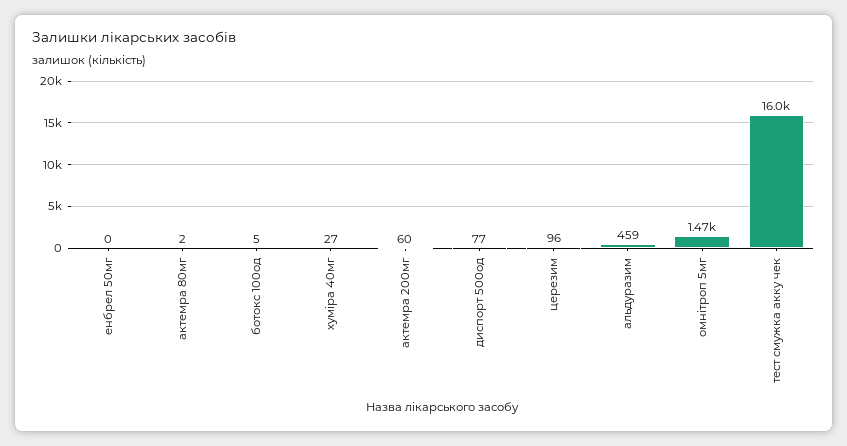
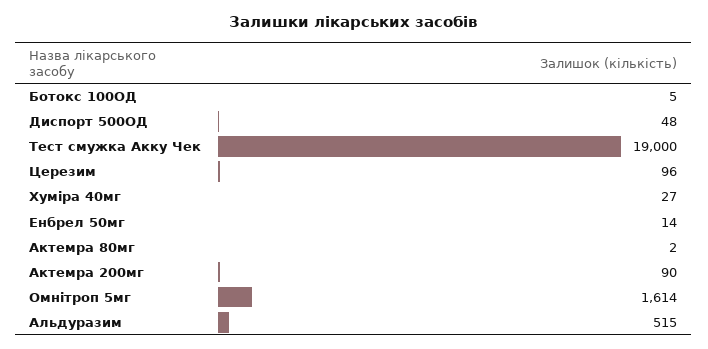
енбрел 50мг: 0 -> 14
актемра 200мг: 60 -> 90
диспорт 500од: 77 -> 48
альдуразим: 459 -> 515
омнітроп 5мг: 1470 -> 1614
тест смужка акку чек: 16000 -> 19000

